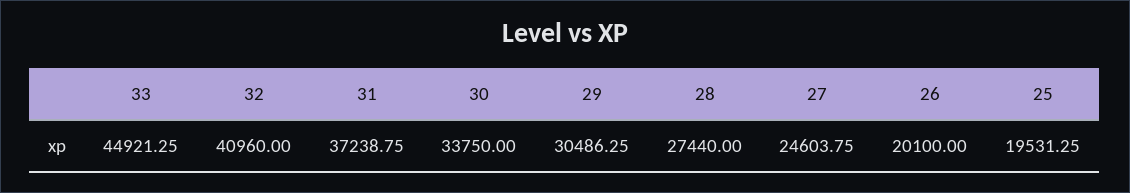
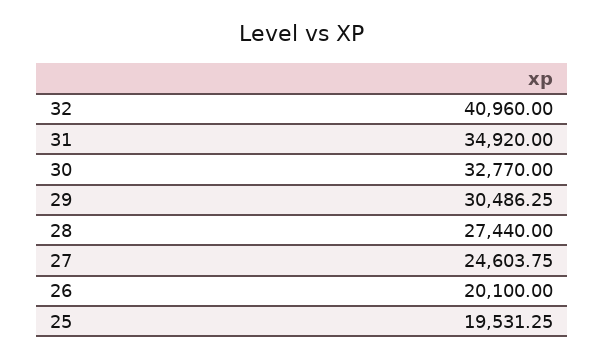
33: 44921.25 -> none
31: 37238.75 -> 34920
30: 33750 -> 32770

